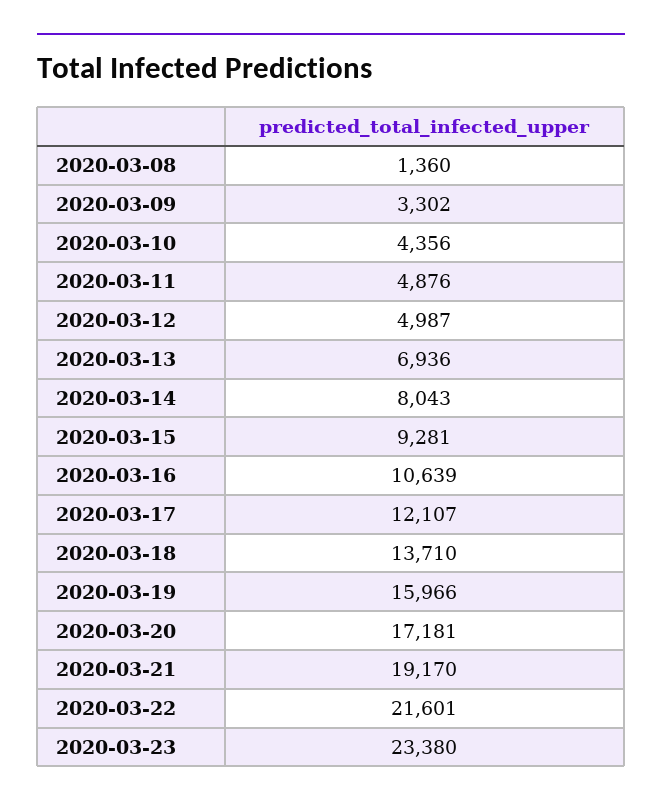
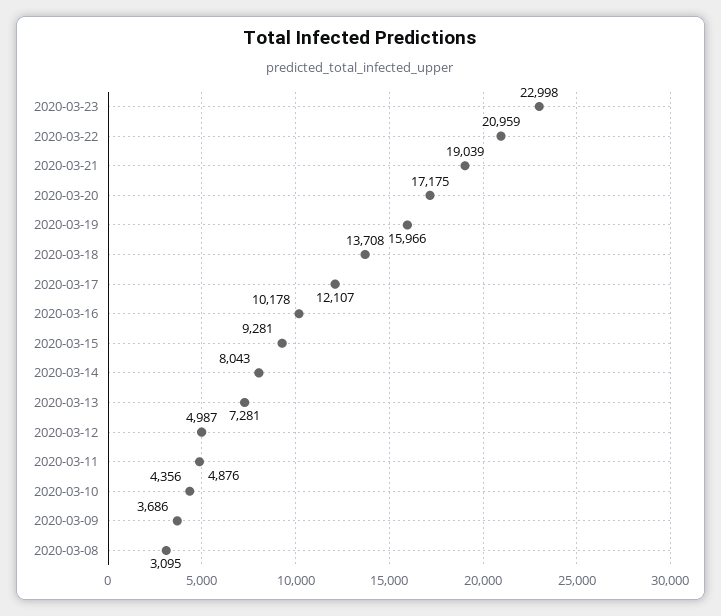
2020-03-08: 1360 -> 3095
2020-03-09: 3302 -> 3686
2020-03-13: 6936 -> 7281
2020-03-16: 10639 -> 10178
2020-03-18: 13710 -> 13708
2020-03-20: 17181 -> 17175
2020-03-21: 19170 -> 19039
2020-03-22: 21601 -> 20959
2020-03-23: 23380 -> 22998

